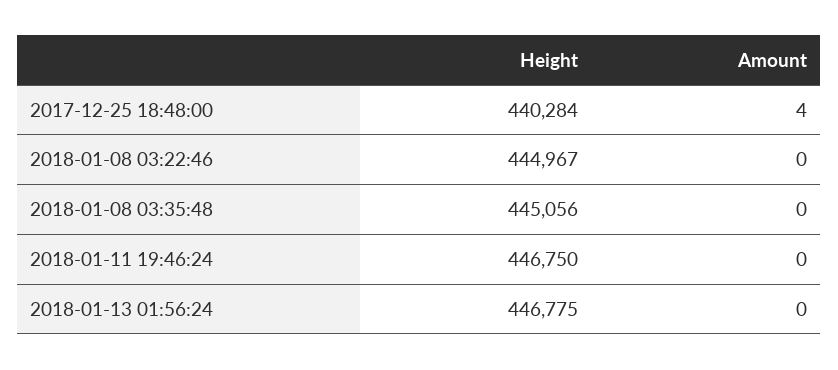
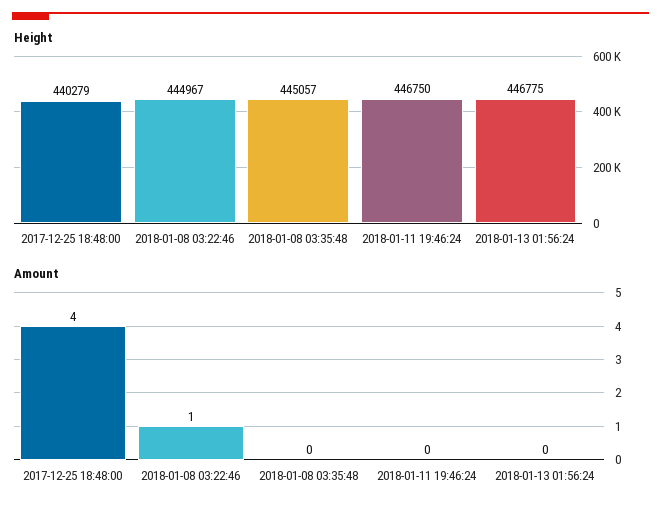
Height, 2017-12-25 18:48:00: 440284 -> 440279
Amount, 2018-01-08 03:22:46: 0 -> 1
Height, 2018-01-08 03:35:48: 445056 -> 445057

